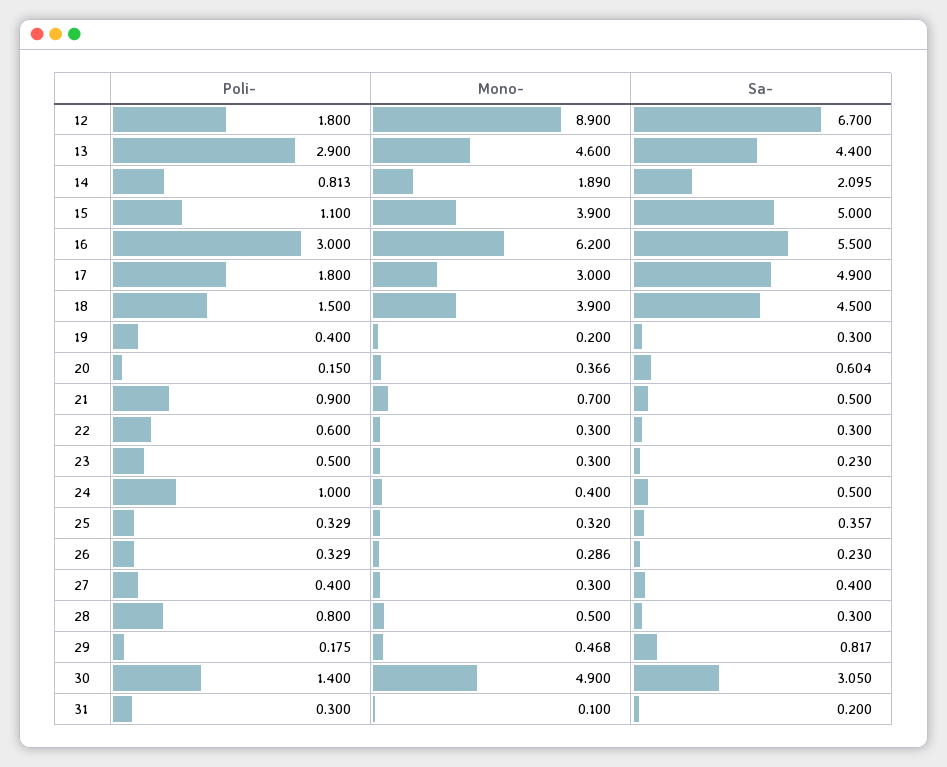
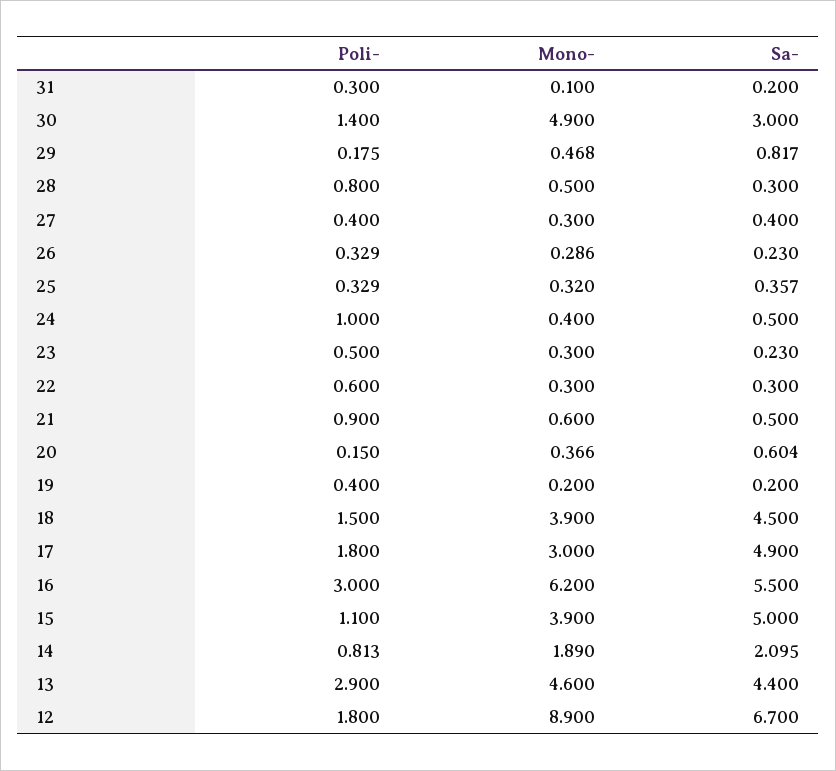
Sa-, 19: 0.3 -> 0.2
Mono-, 21: 0.7 -> 0.6
Sa-, 30: 3.05 -> 3

